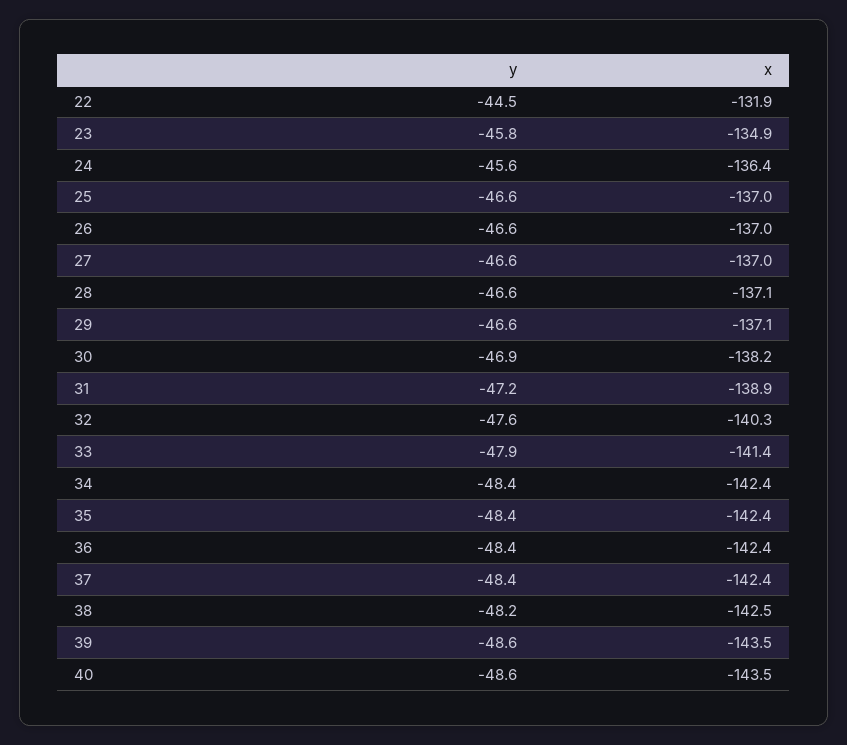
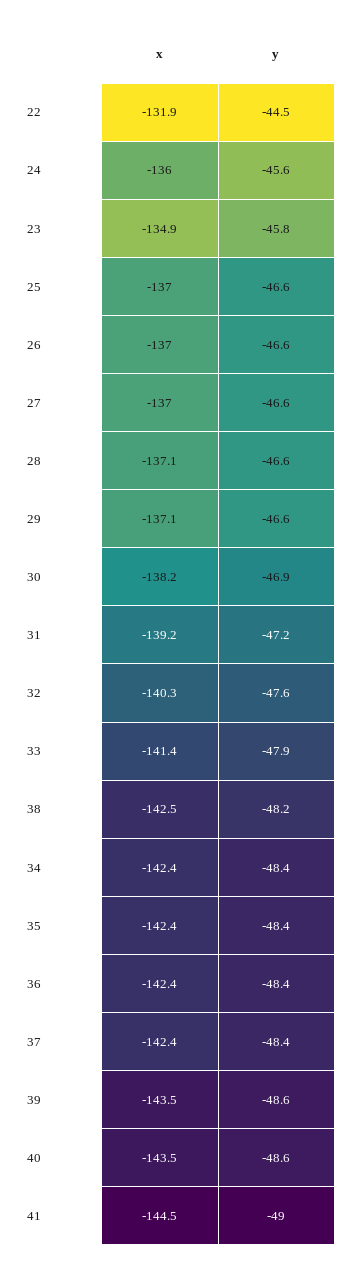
x, 24: -136.4 -> -136
x, 31: -138.9 -> -139.2
x, 41: none -> -144.5
y, 41: none -> -49

